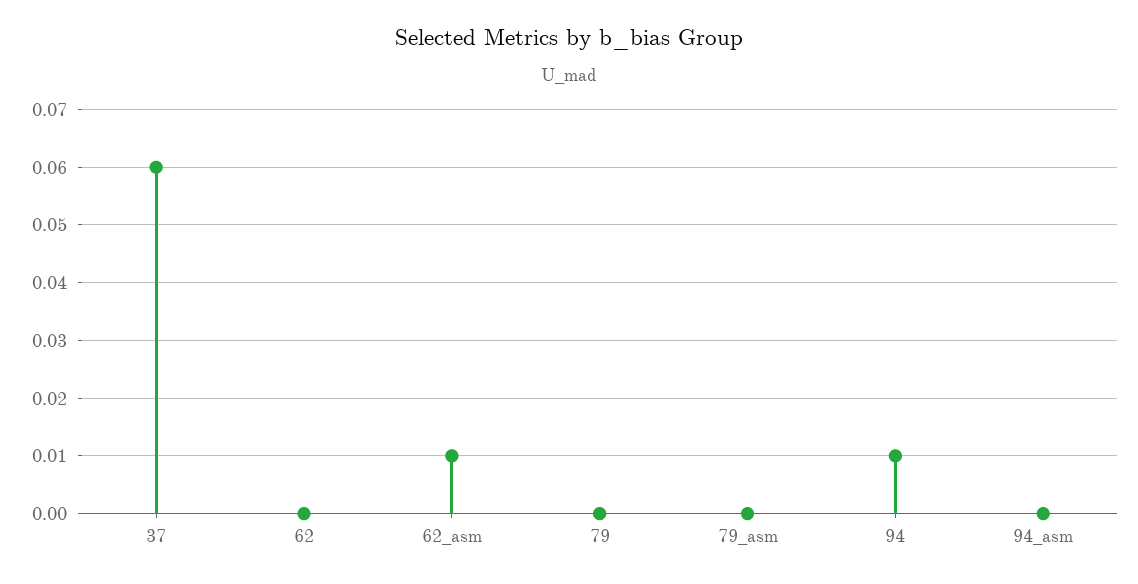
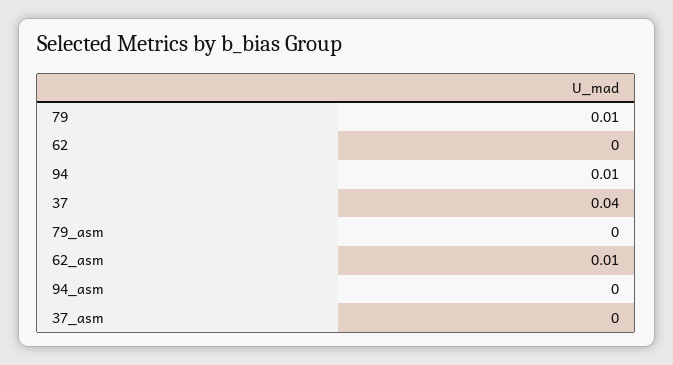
37: 0.06 -> 0.04
79: 0 -> 0.01
37_asm: none -> 0

